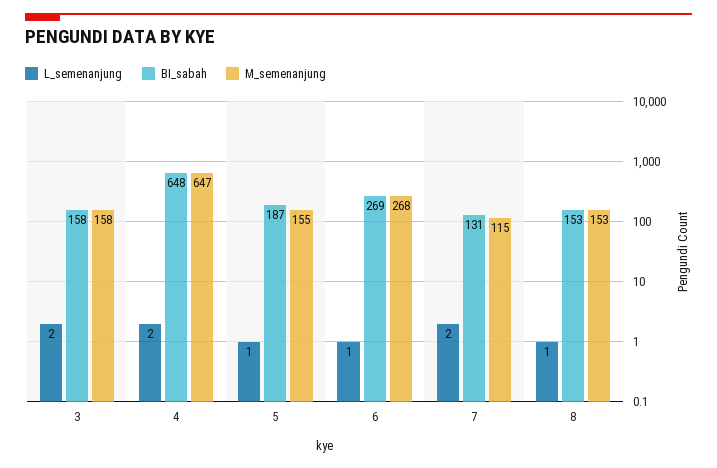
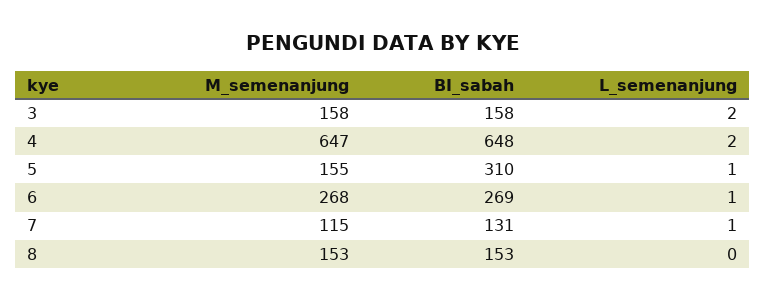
BI_sabah, 5: 187 -> 310
L_semenanjung, 7: 2 -> 1
L_semenanjung, 8: 1 -> 0

